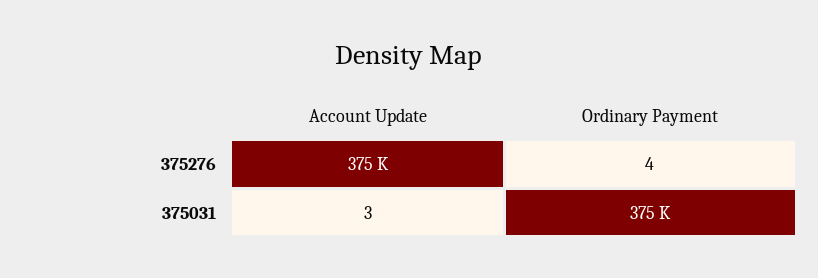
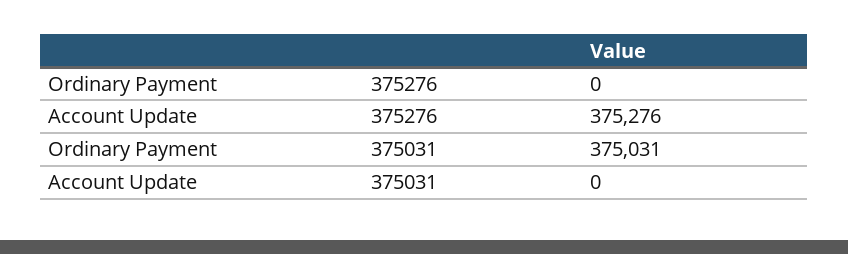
Ordinary Payment, 375276: 4 -> 0
Account Update, 375031: 3 -> 0

